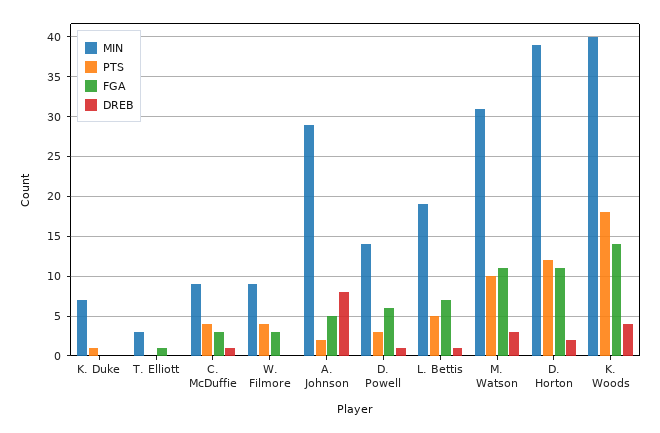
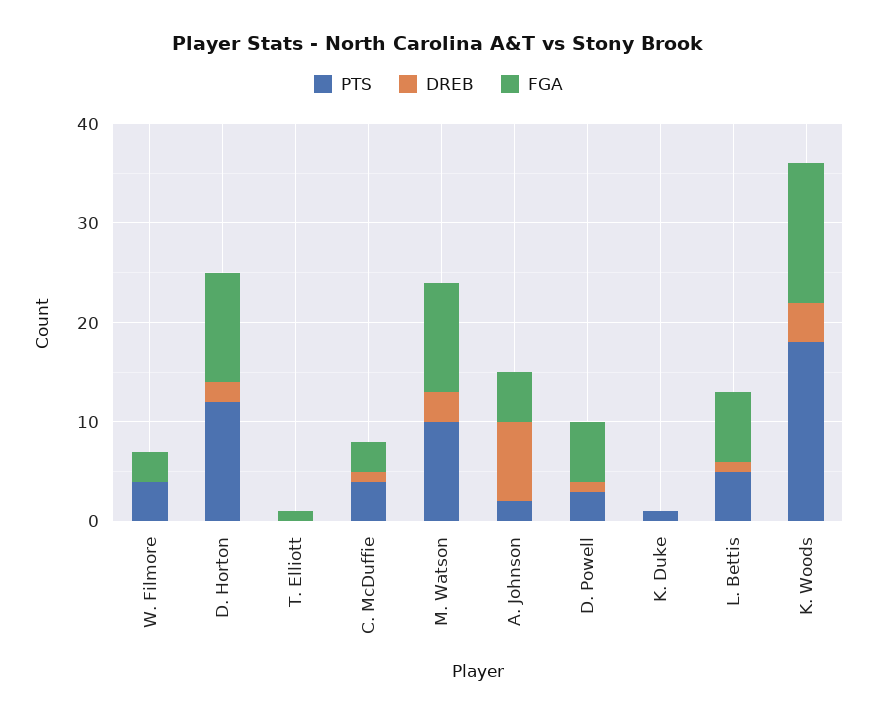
MIN, K. Duke: 7 -> none
MIN, T. Elliott: 3 -> none
MIN, C. McDuffie: 9 -> none
MIN, W. Filmore: 9 -> none
MIN, A. Johnson: 29 -> none
MIN, D. Powell: 14 -> none
MIN, L. Bettis: 19 -> none
MIN, M. Watson: 31 -> none
MIN, D. Horton: 39 -> none
MIN, K. Woods: 40 -> none

